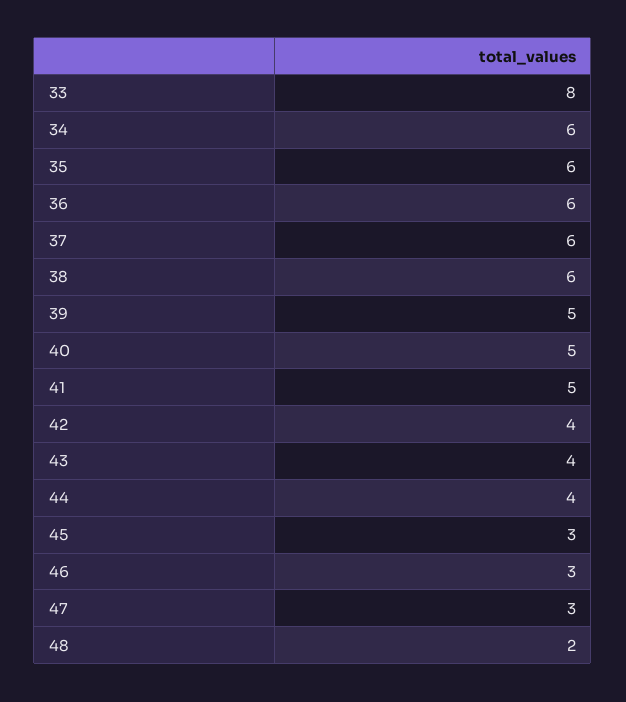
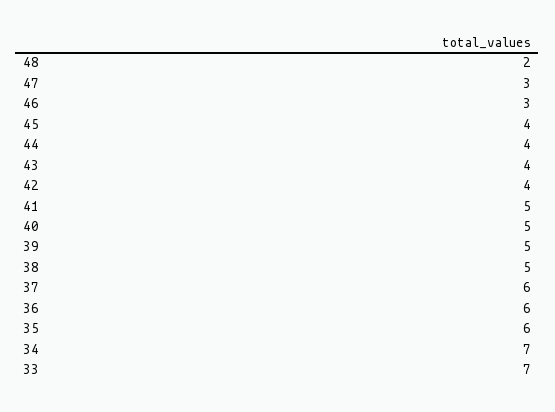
33: 8 -> 7
34: 6 -> 7
38: 6 -> 5
45: 3 -> 4

